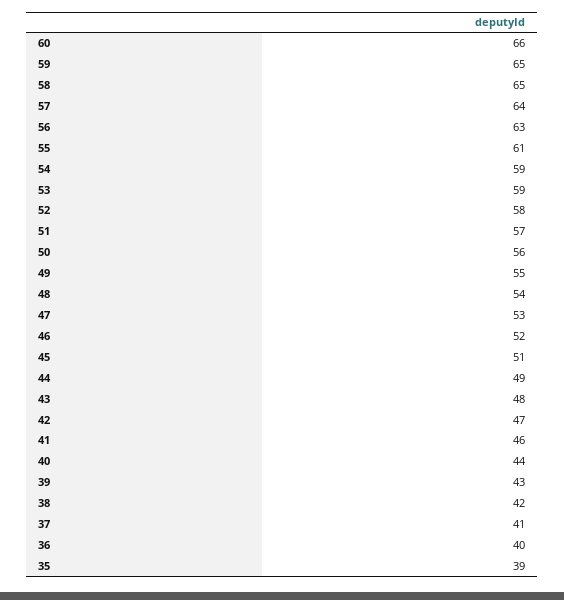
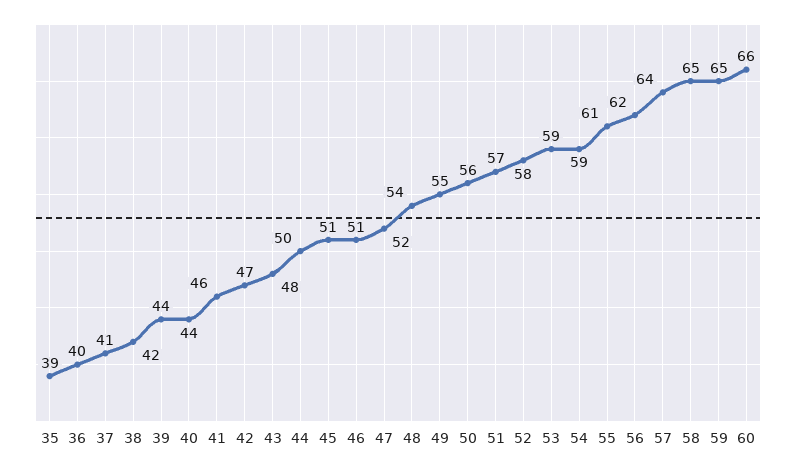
56: 63 -> 62
47: 53 -> 52
46: 52 -> 51
44: 49 -> 50
39: 43 -> 44

